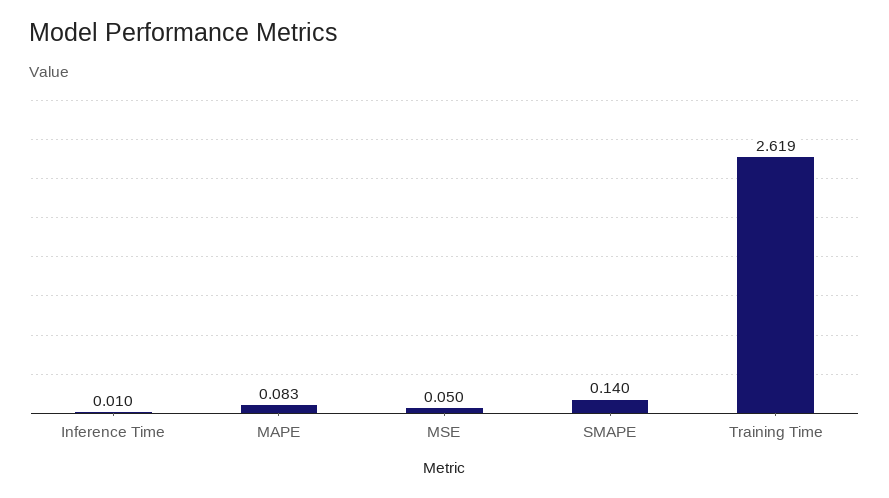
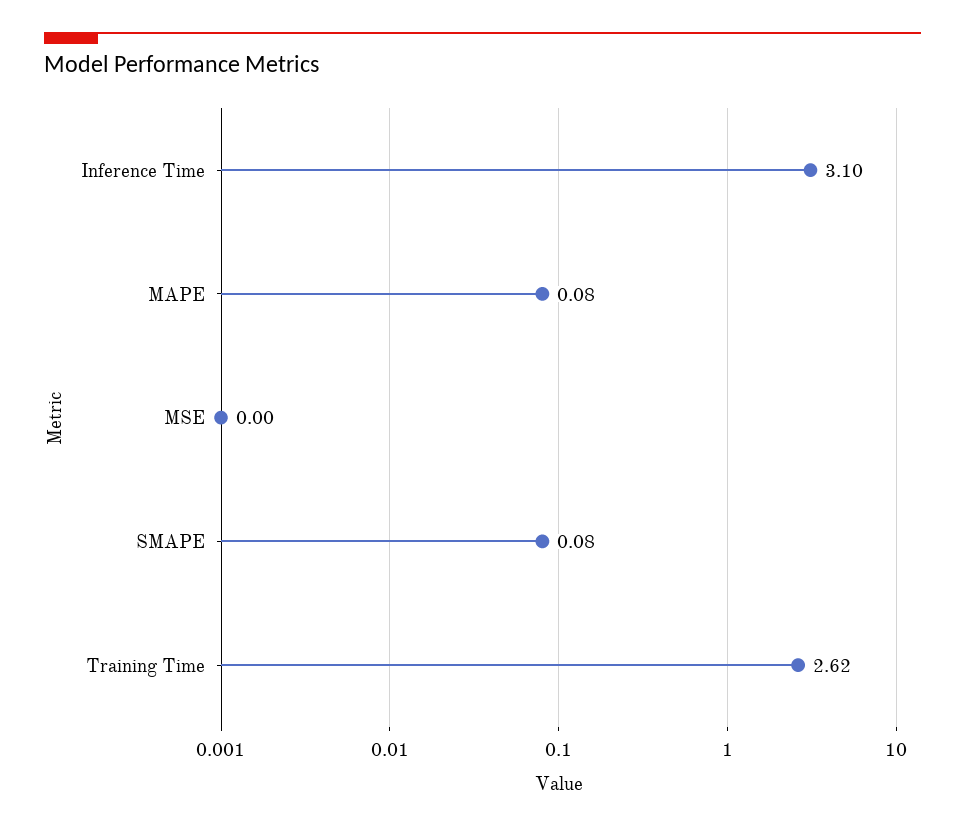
Inference Time: 0.01 -> 3.1
MSE: 0.05 -> 0
SMAPE: 0.14 -> 0.08

